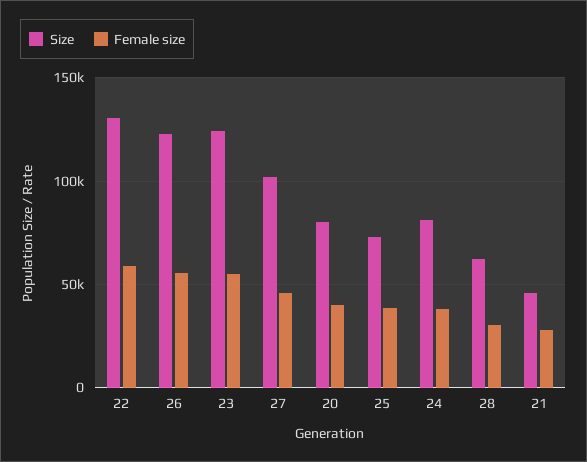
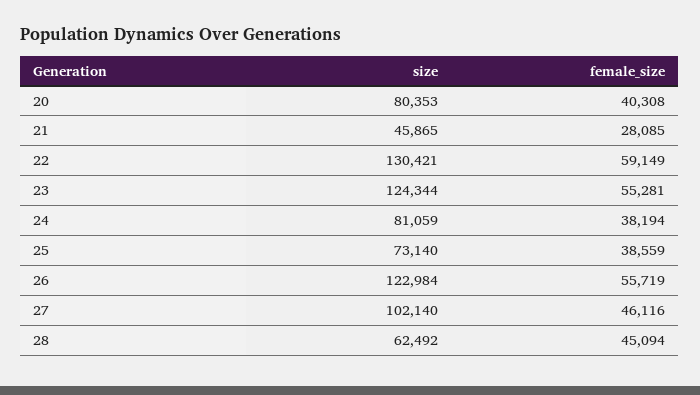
Female size, 28: 30000 -> 45094

